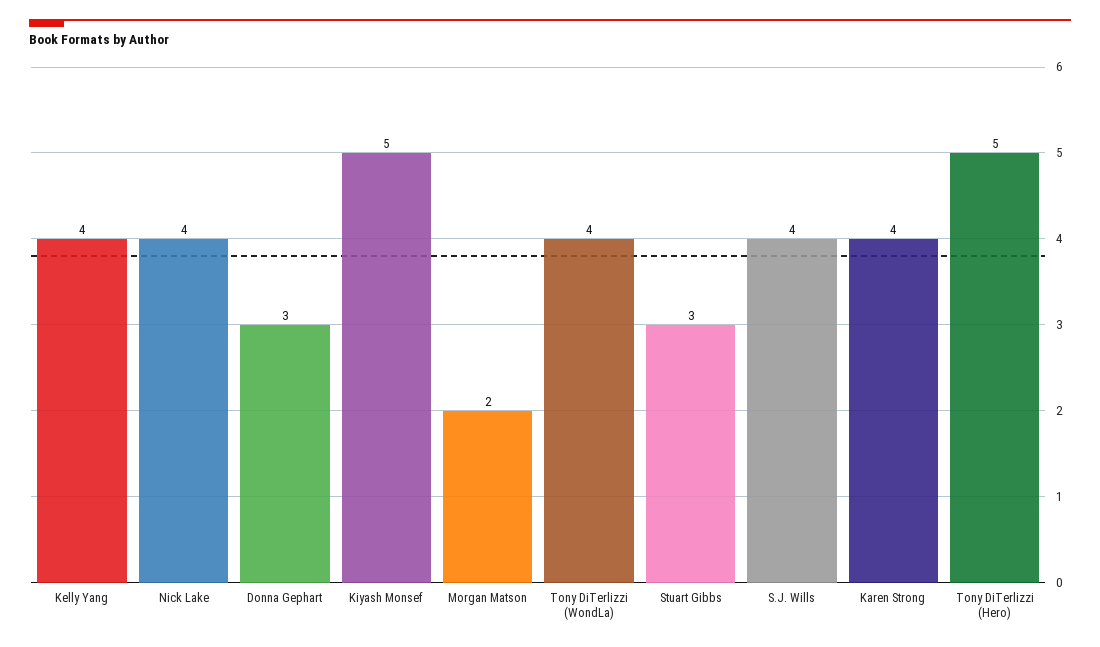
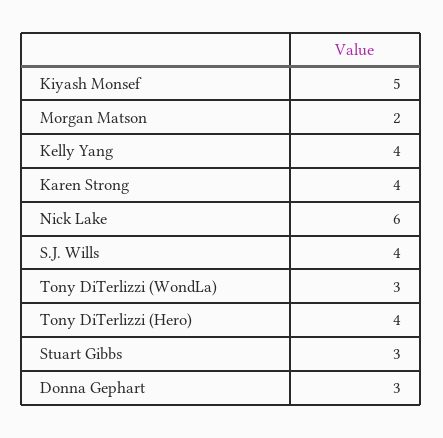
Nick Lake: 4 -> 6
Tony DiTerlizzi (WondLa): 4 -> 3
Tony DiTerlizzi (Hero): 5 -> 4

